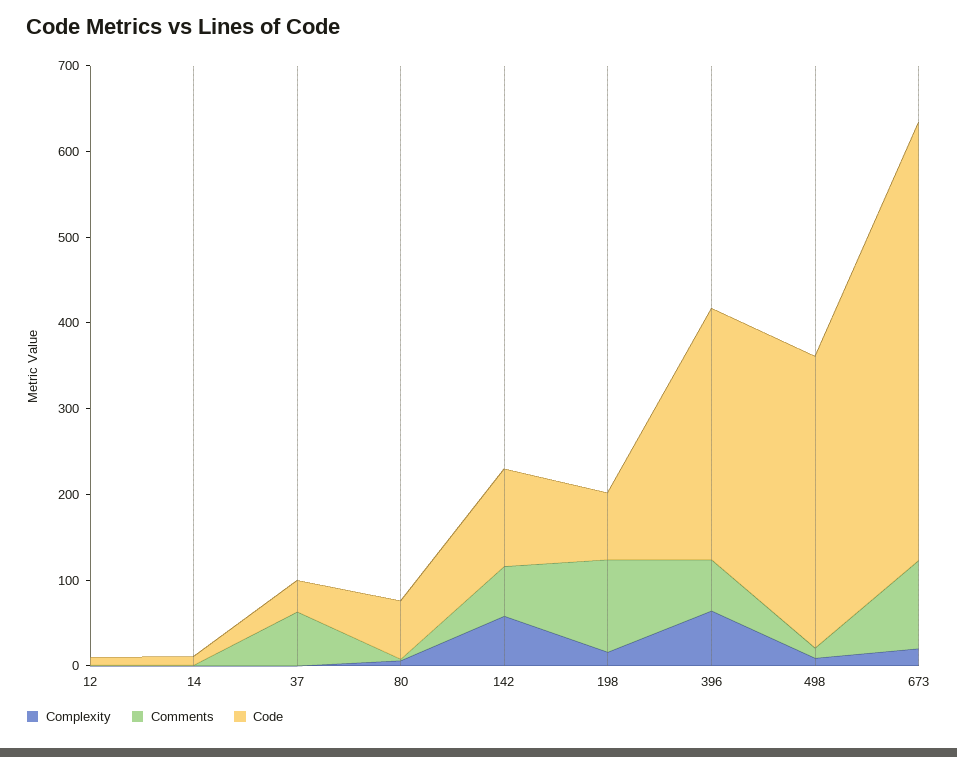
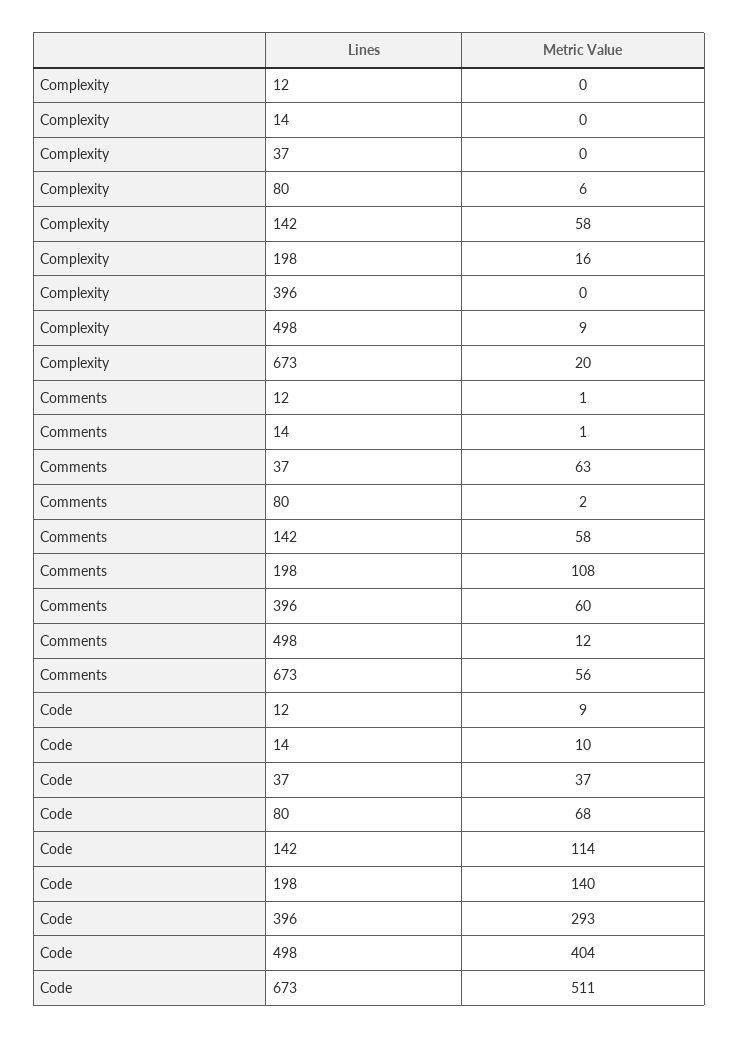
Code, 198: 80 -> 140
Complexity, 396: 60 -> 0
Code, 498: 340 -> 404
Comments, 673: 100 -> 56

